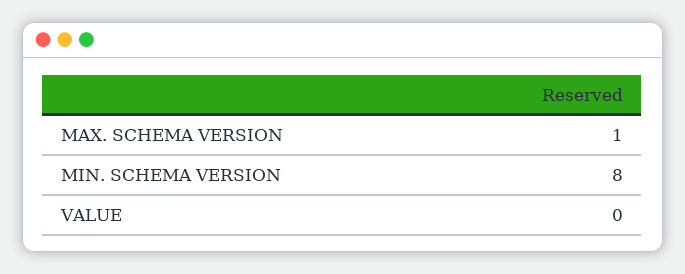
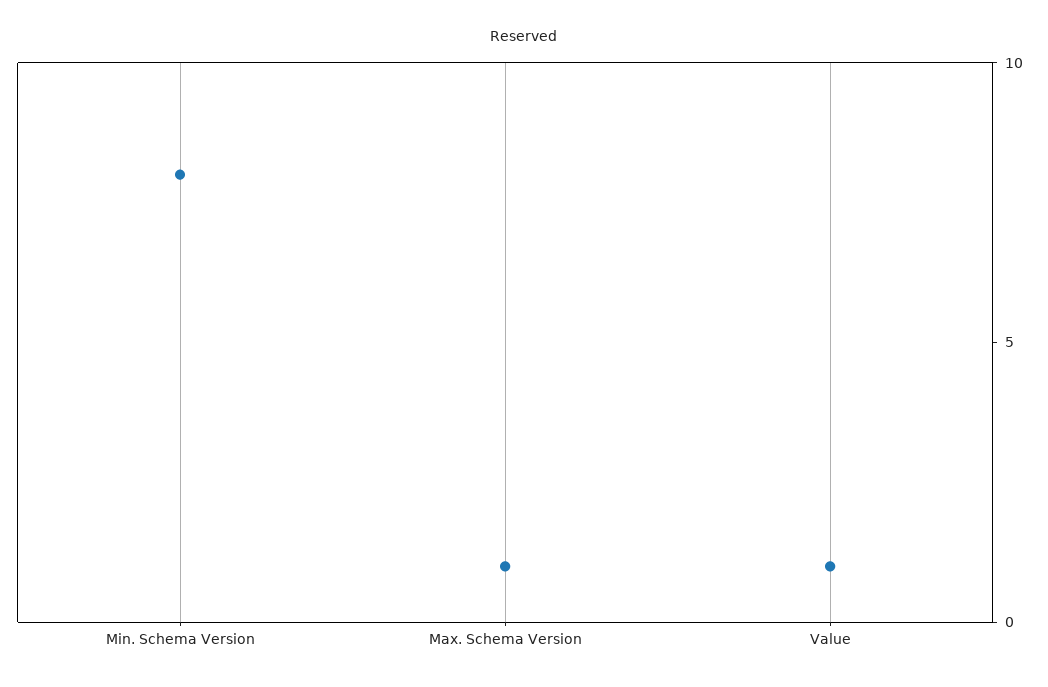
VALUE: 0 -> 1

